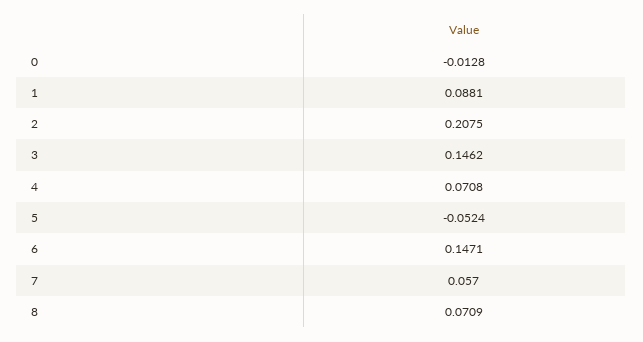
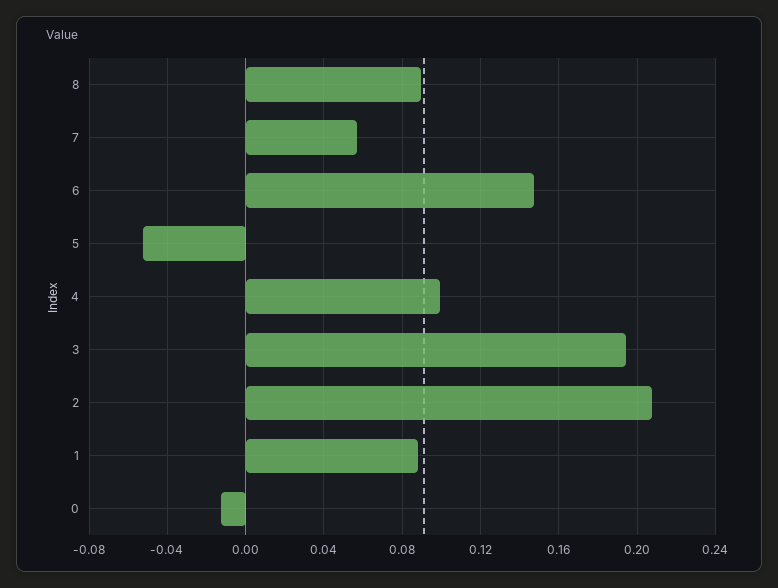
3: 0.1462 -> 0.195
4: 0.0708 -> 0.1
8: 0.0709 -> 0.09

